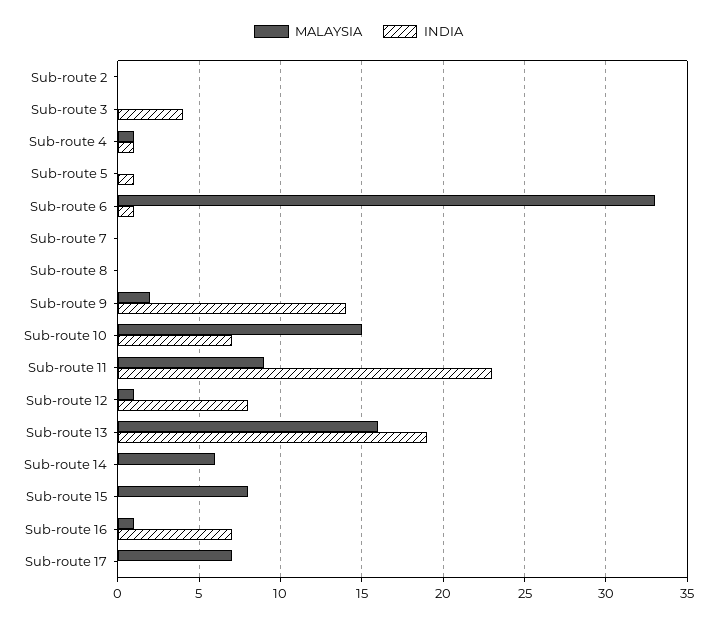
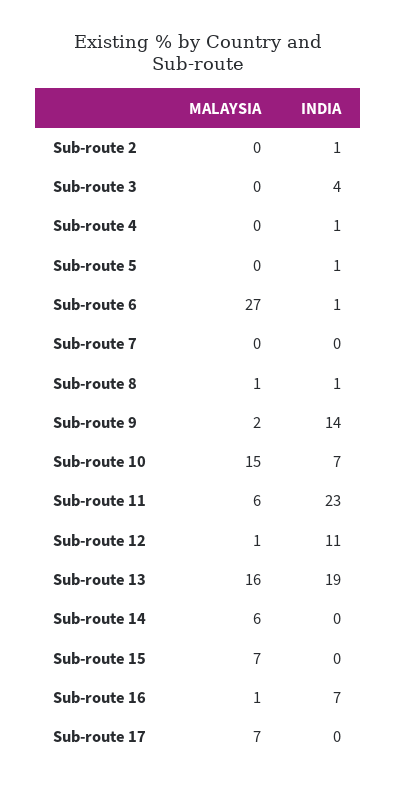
INDIA, Sub-route 2: 0 -> 1
MALAYSIA, Sub-route 4: 1 -> 0
MALAYSIA, Sub-route 6: 33 -> 27
MALAYSIA, Sub-route 8: 0 -> 1
INDIA, Sub-route 8: 0 -> 1
MALAYSIA, Sub-route 11: 9 -> 6
INDIA, Sub-route 12: 8 -> 11
MALAYSIA, Sub-route 15: 8 -> 7

